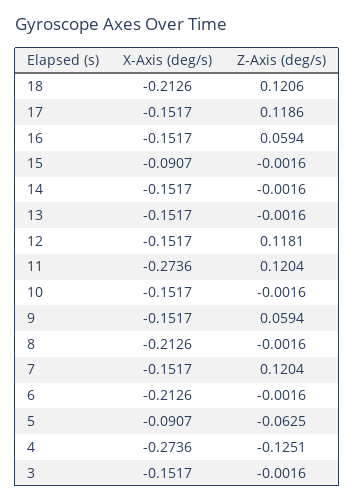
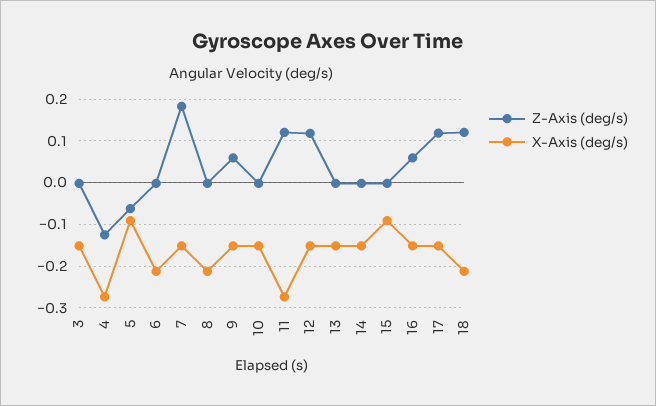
Z-Axis (deg/s), 7: 0.1204 -> 0.18

